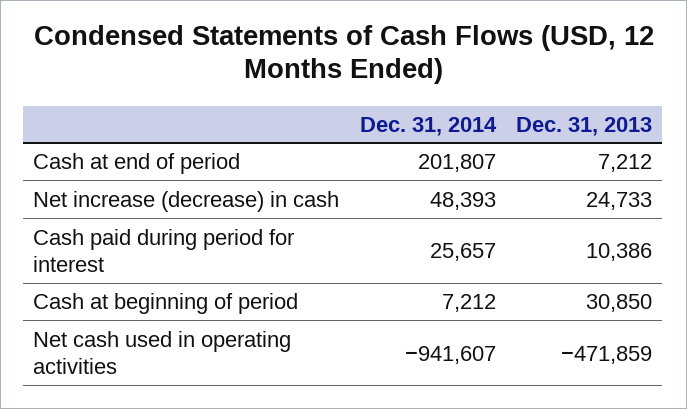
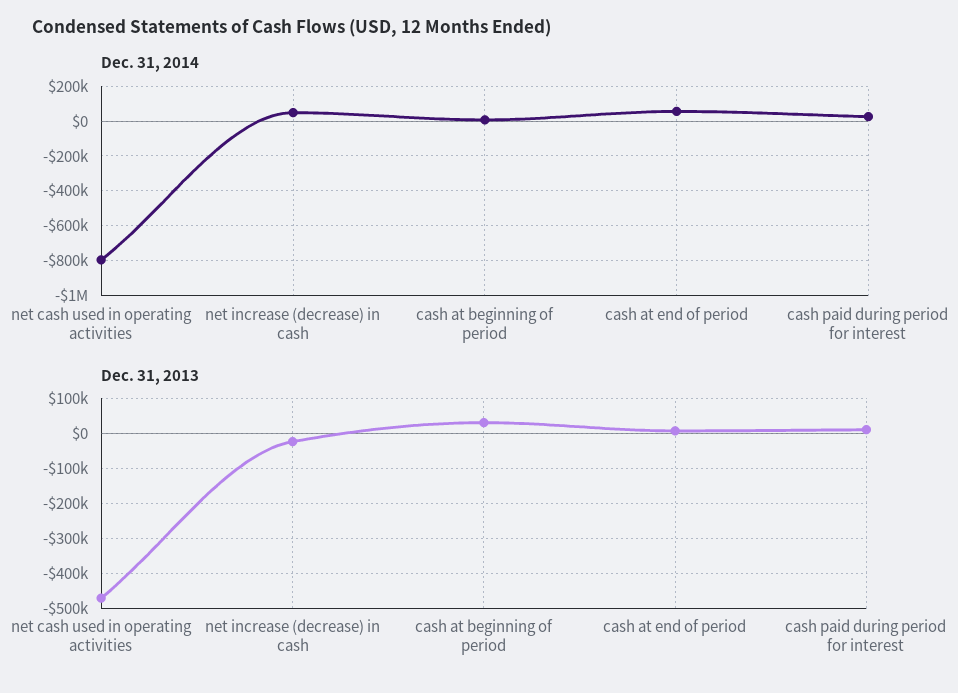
Dec. 31, 2014, Cash at end of period: 201807 -> 50000
Dec. 31, 2013, Net increase (decrease) in cash: 24733 -> -20000
Dec. 31, 2014, Net cash used in operating activities: -941607 -> -800000

